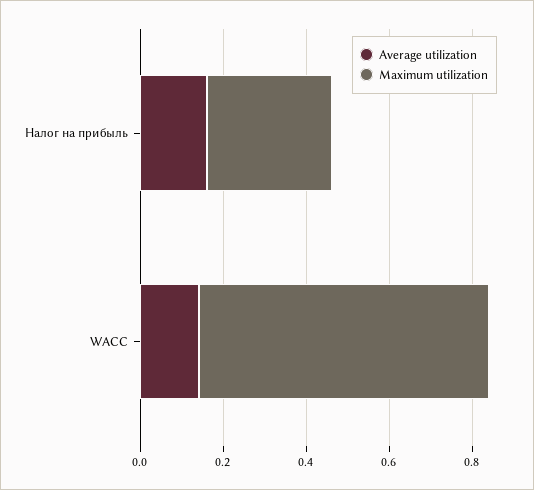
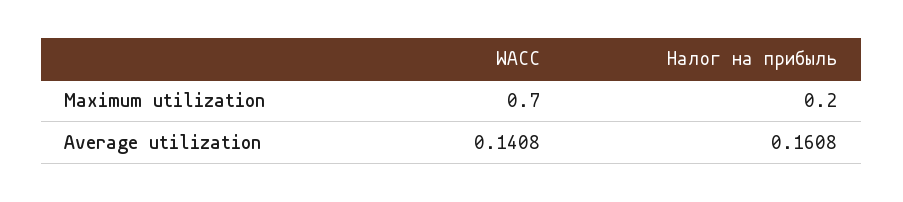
Maximum utilization, Налог на прибыль: 0.3 -> 0.2

